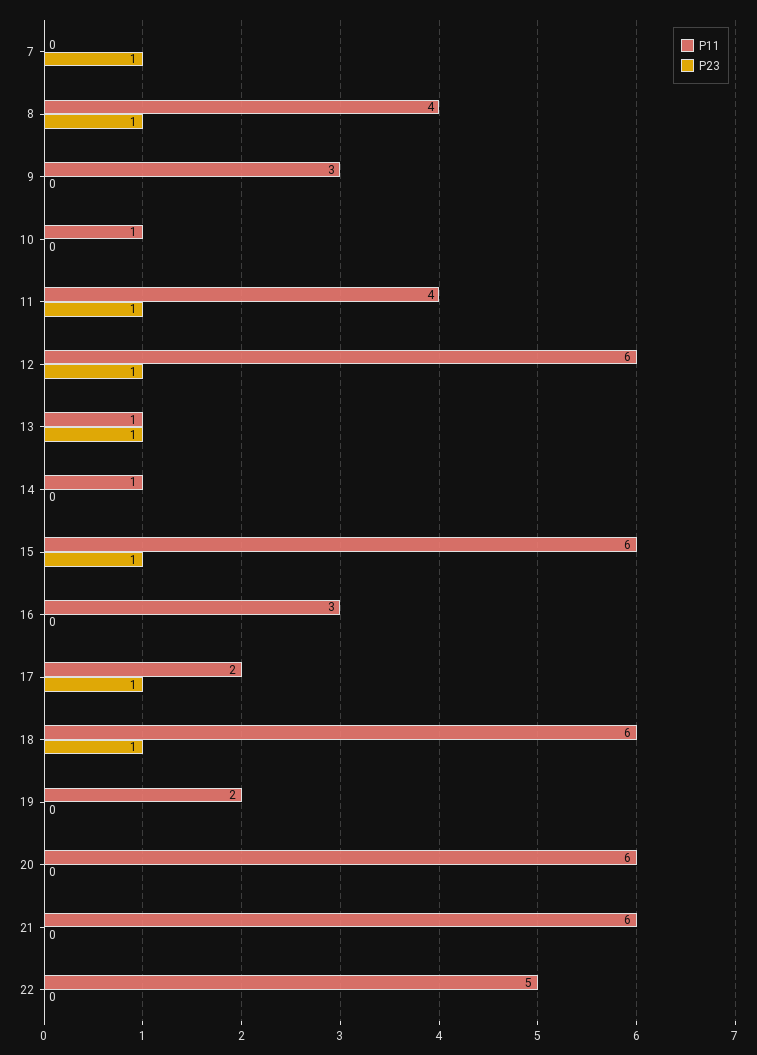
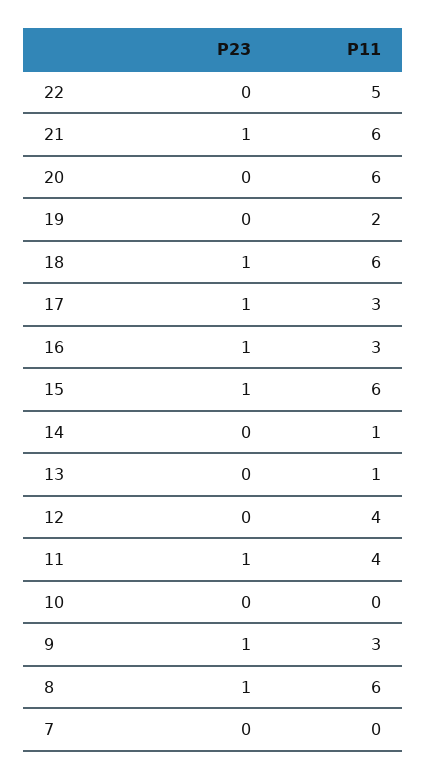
P23, 7: 1 -> 0
P11, 8: 4 -> 6
P23, 9: 0 -> 1
P11, 10: 1 -> 0
P11, 12: 6 -> 4
P23, 12: 1 -> 0
P23, 13: 1 -> 0
P23, 16: 0 -> 1
P11, 17: 2 -> 3
P23, 21: 0 -> 1

